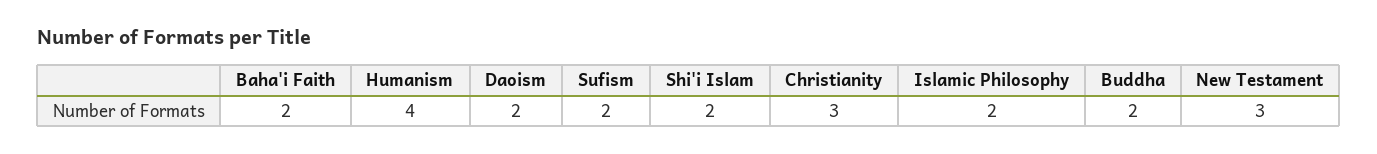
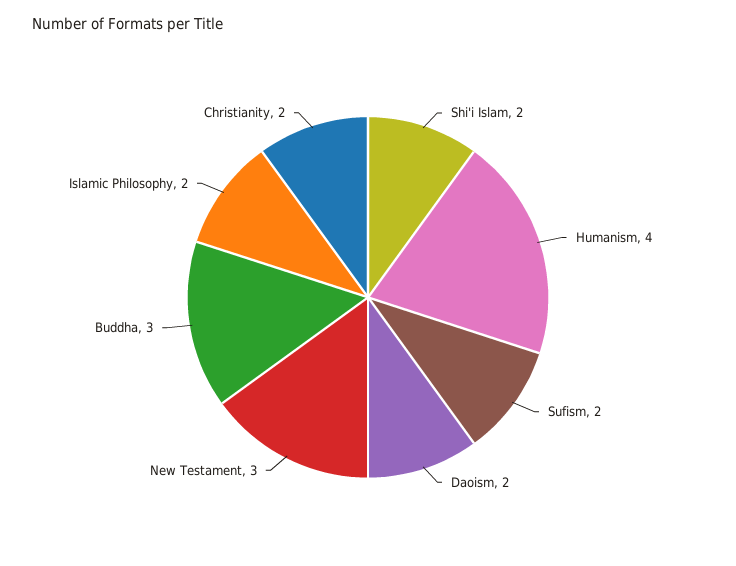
Baha'i Faith: 2 -> none
Christianity: 3 -> 2
Buddha: 2 -> 3

